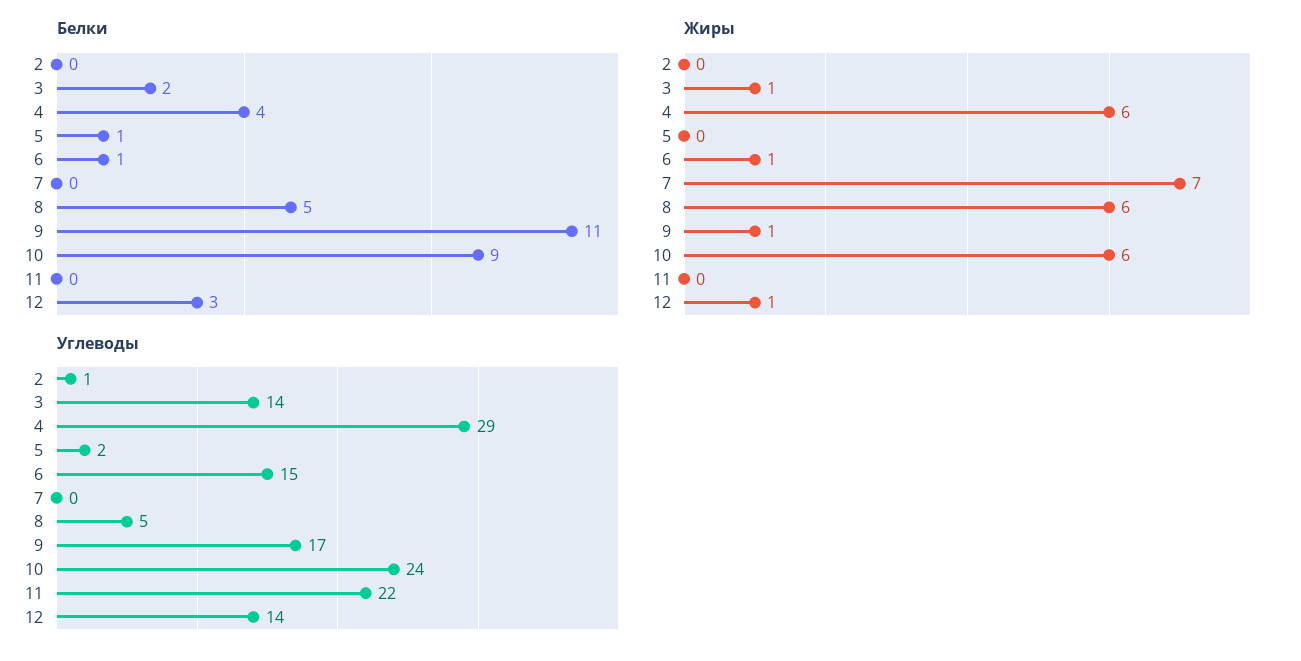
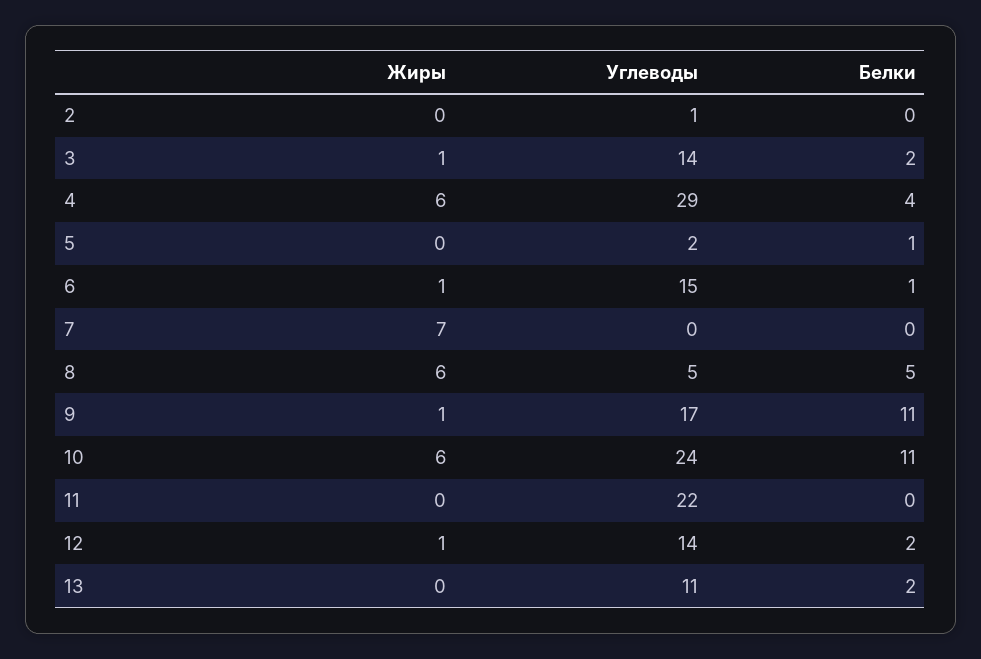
Белки, 10: 9 -> 11
Белки, 12: 3 -> 2
Жиры, 13: none -> 0
Углеводы, 13: none -> 11
Белки, 13: none -> 2

